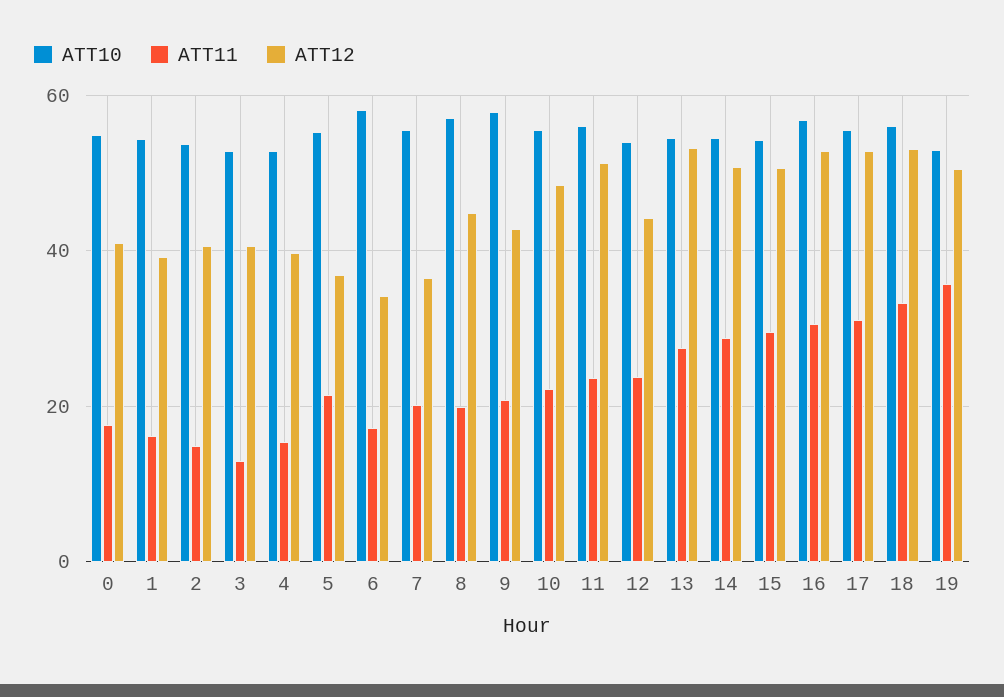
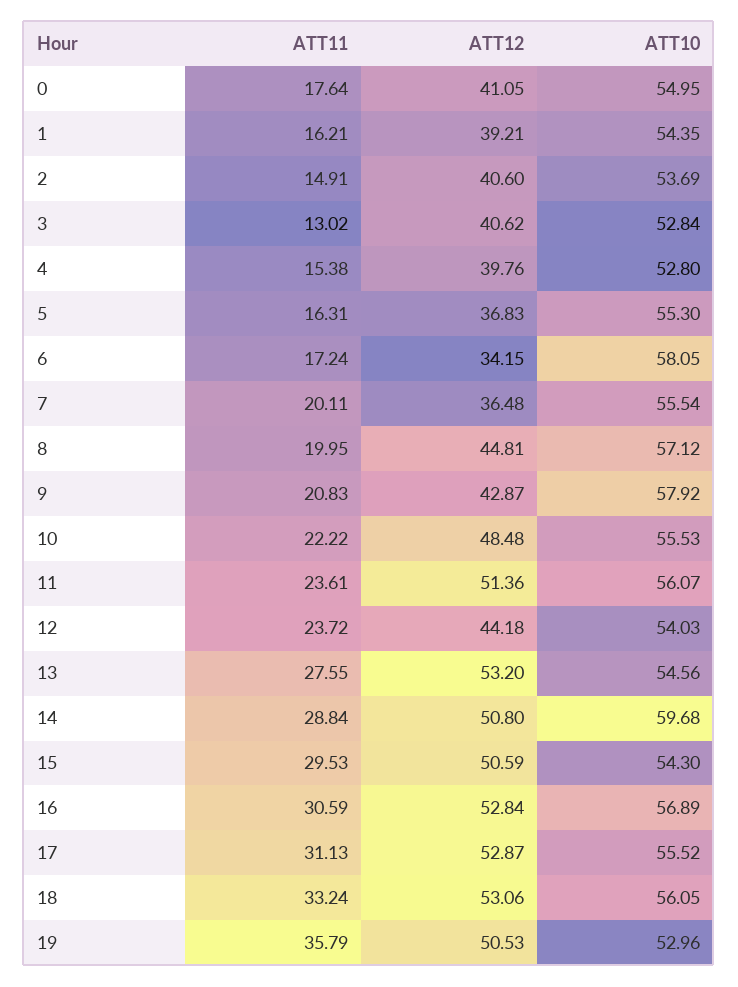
ATT11, 5: 22 -> 16.31
ATT10, 14: 54 -> 59.68

